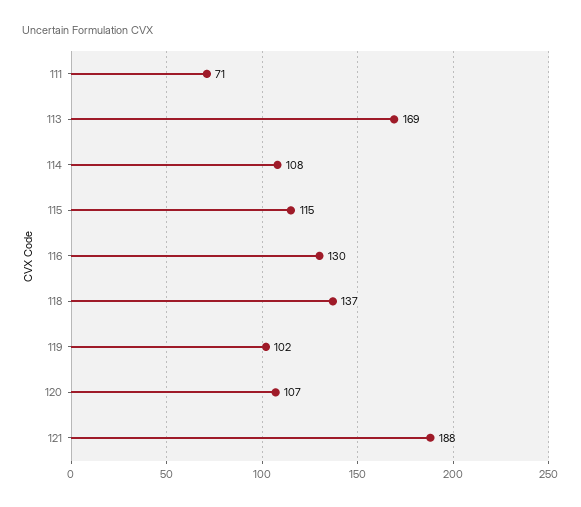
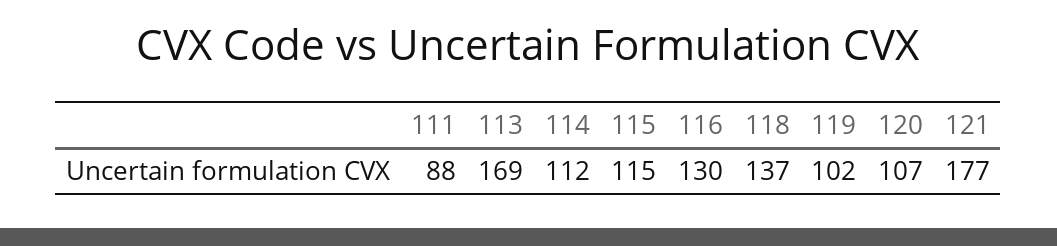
111: 71 -> 88
114: 108 -> 112
121: 188 -> 177

